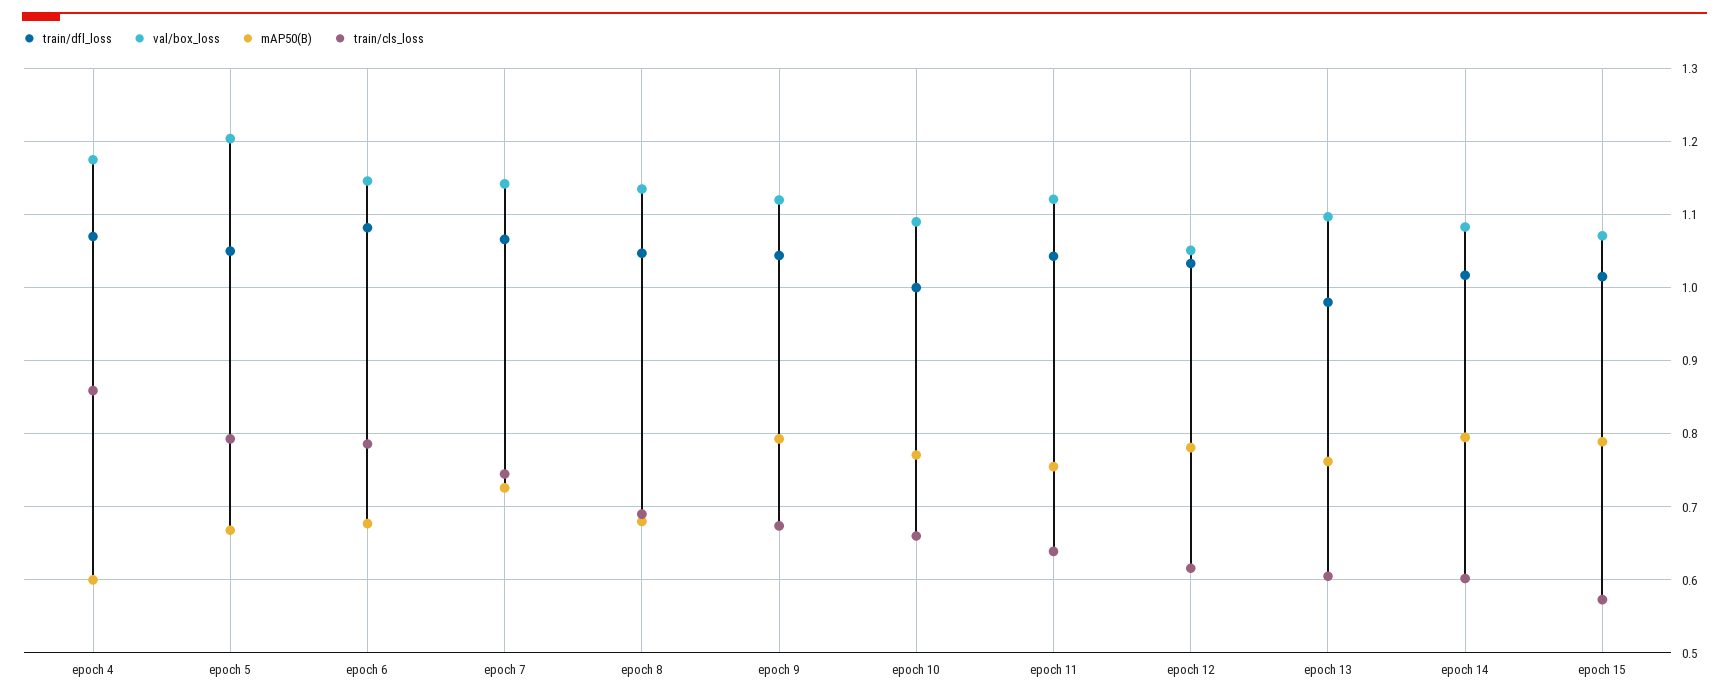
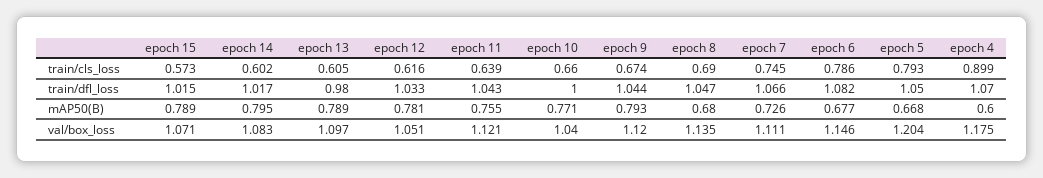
train/cls_loss, epoch 4: 0.86 -> 0.899
val/box_loss, epoch 7: 1.14 -> 1.111
val/box_loss, epoch 10: 1.09 -> 1.04
mAP50(B), epoch 13: 0.76 -> 0.789

